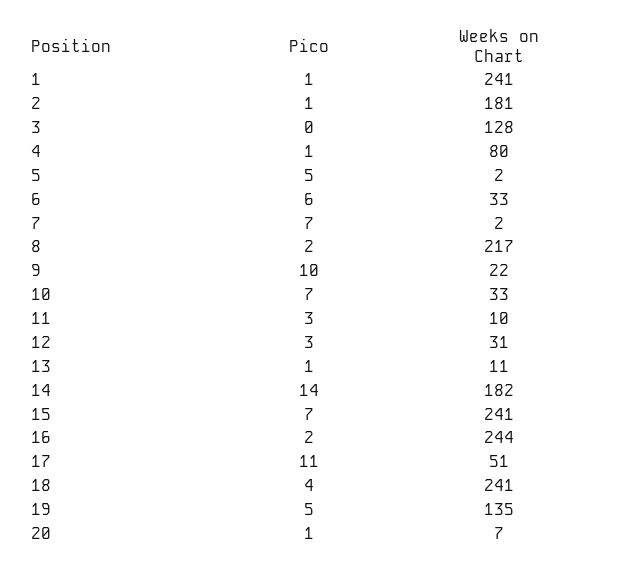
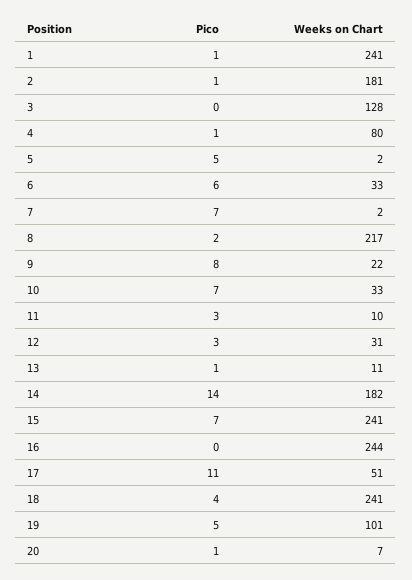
Pico, 9: 10 -> 8
Pico, 16: 2 -> 0
Weeks on Chart, 19: 135 -> 101

